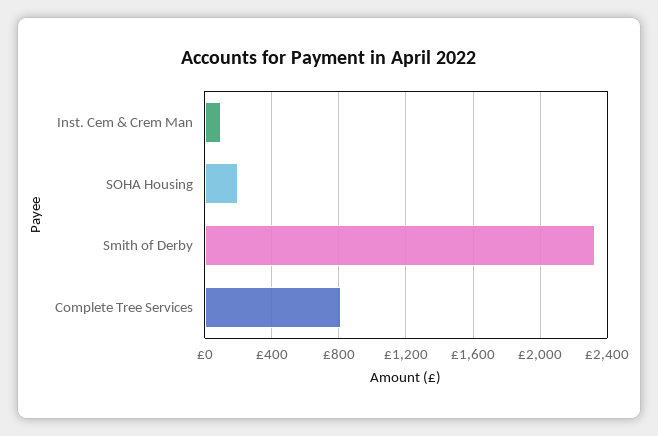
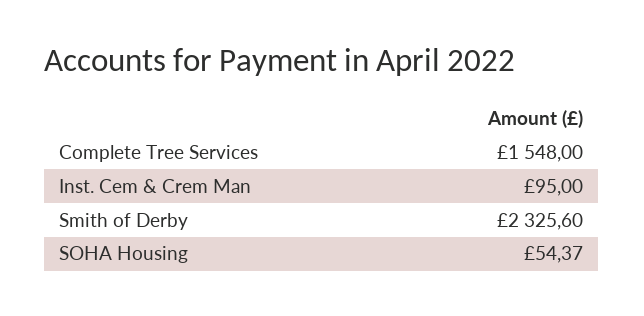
SOHA Housing: 200 -> 54.37
Complete Tree Services: 800 -> 1548

